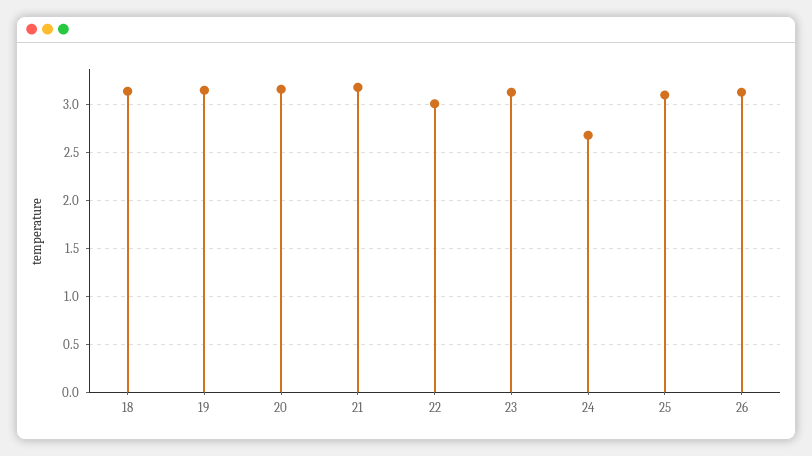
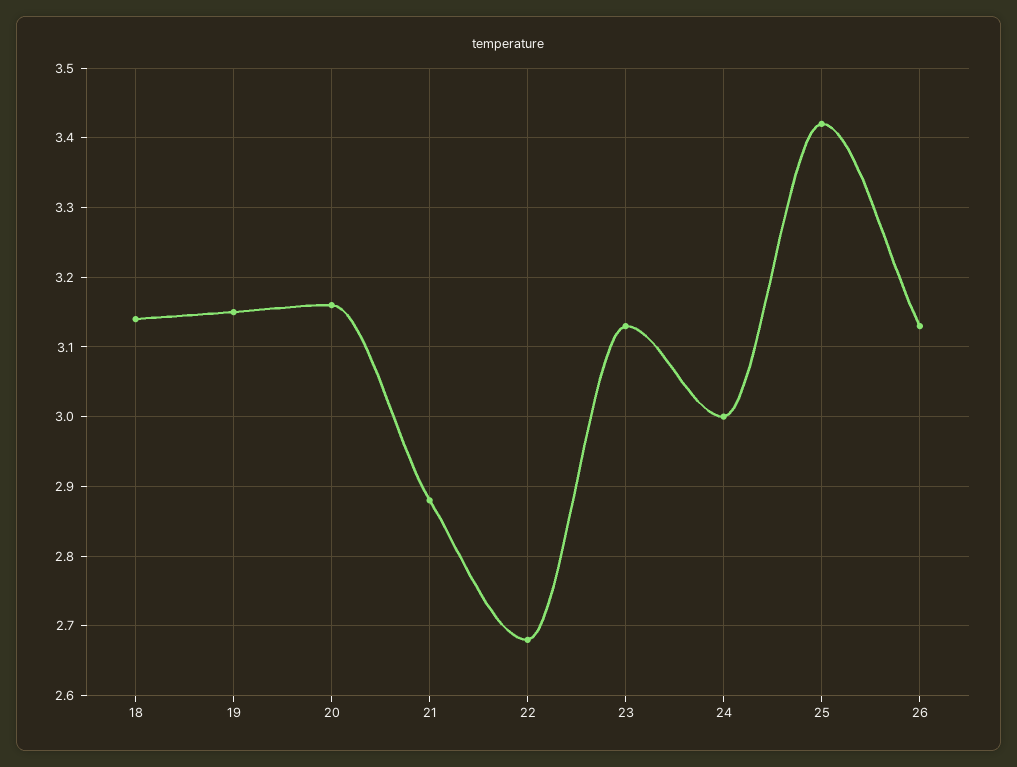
21: 3.2 -> 2.88
22: 3 -> 2.68
24: 2.7 -> 3
25: 3.1 -> 3.42

